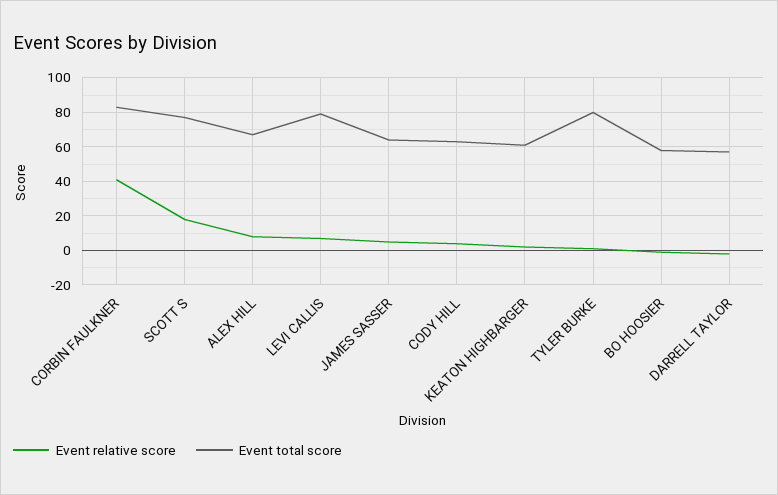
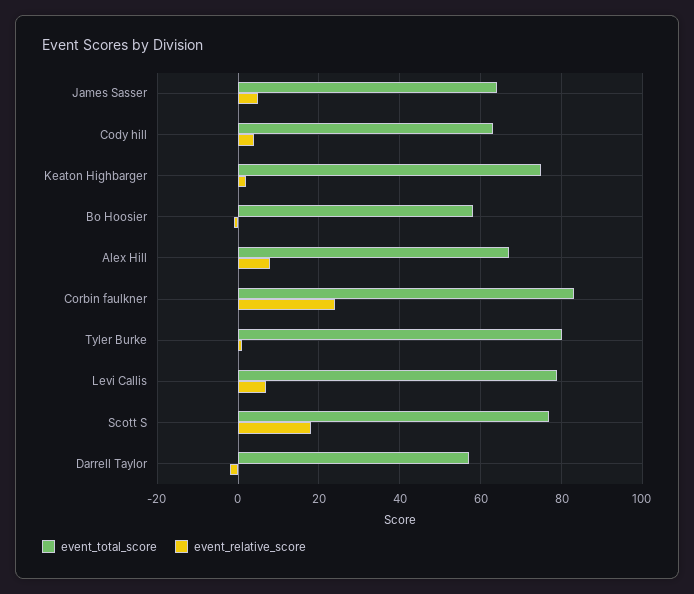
Event relative score, CORBIN FAULKNER: 40 -> 25
Event total score, KEATON HIGHBARGER: 60 -> 75

